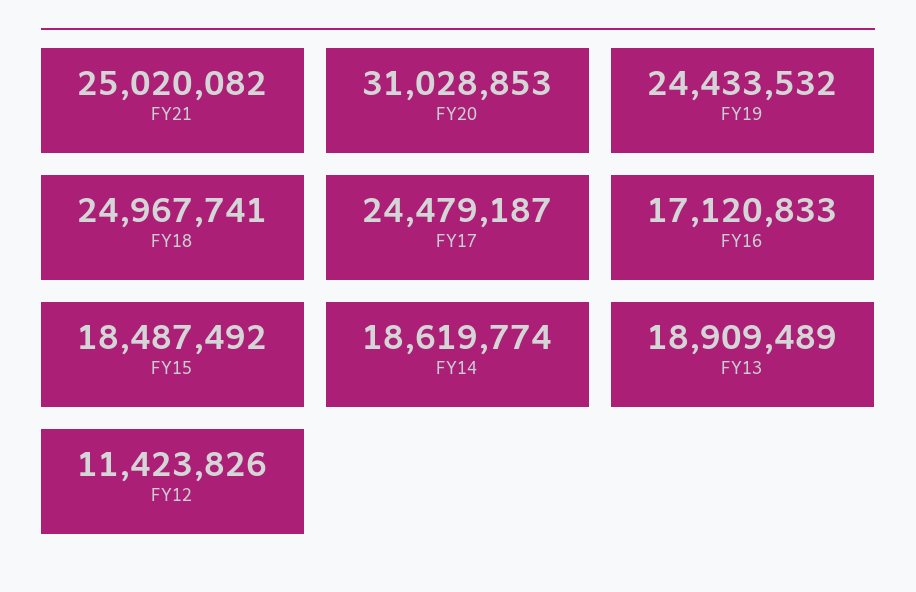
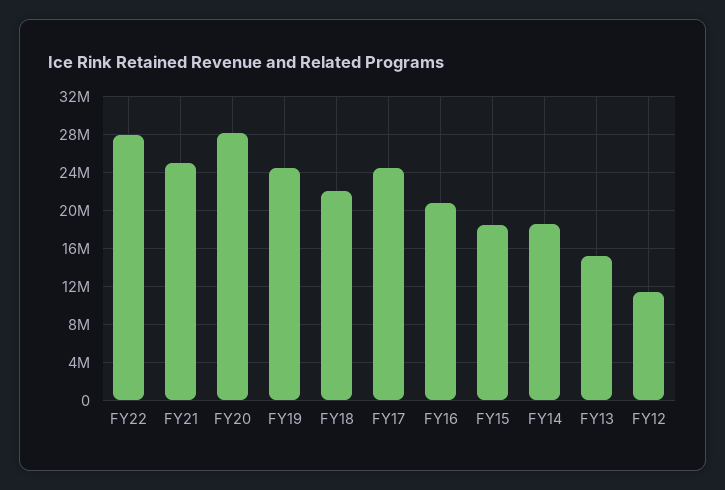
FY20: 31028853 -> 28000000
FY18: 24967741 -> 22000000
FY16: 17120833 -> 21000000
FY13: 18909489 -> 15000000
FY22: none -> 28000000

